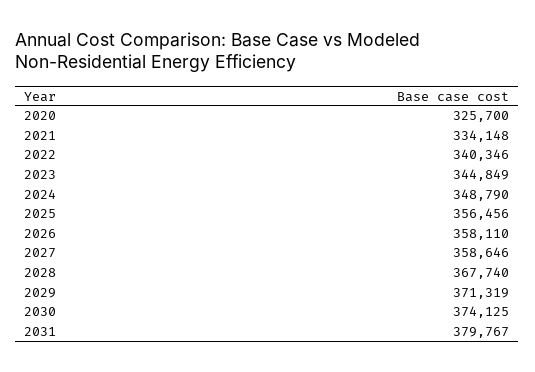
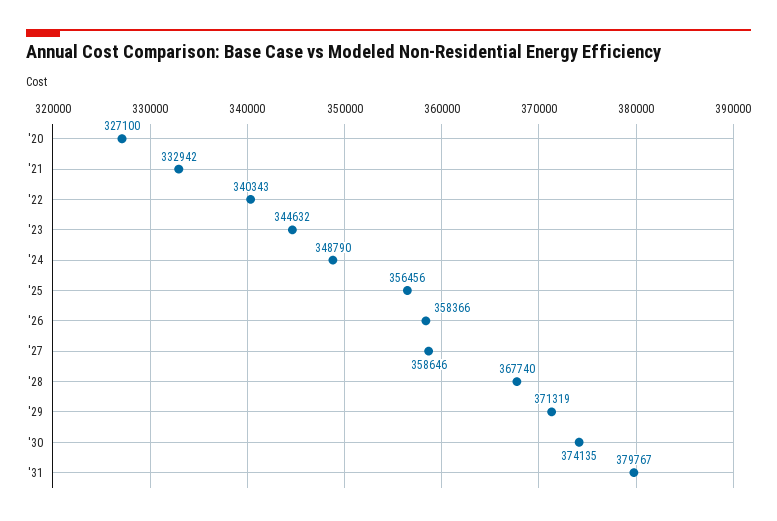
2020: 325700 -> 327100
2021: 334148 -> 332942
2022: 340346 -> 340343
2023: 344849 -> 344632
2026: 358110 -> 358366
2030: 374125 -> 374135

